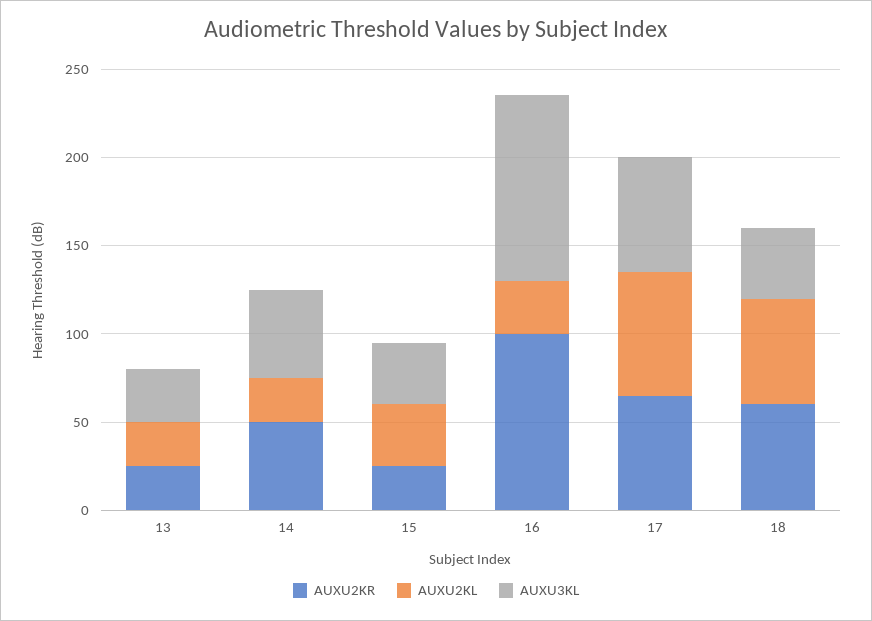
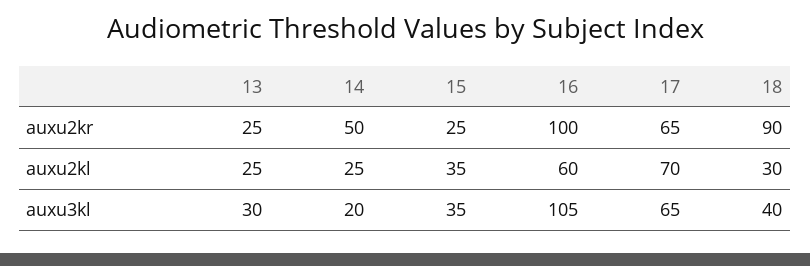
AUXU3KL, 14: 50 -> 20
AUXU2KL, 16: 30 -> 60
AUXU2KR, 18: 60 -> 90
AUXU2KL, 18: 60 -> 30

